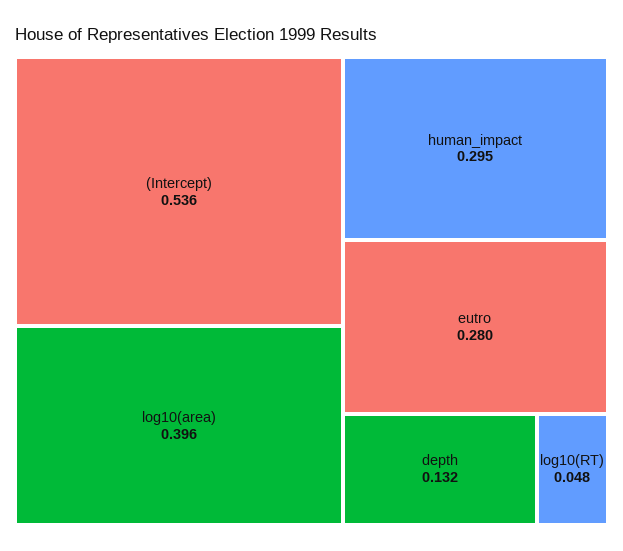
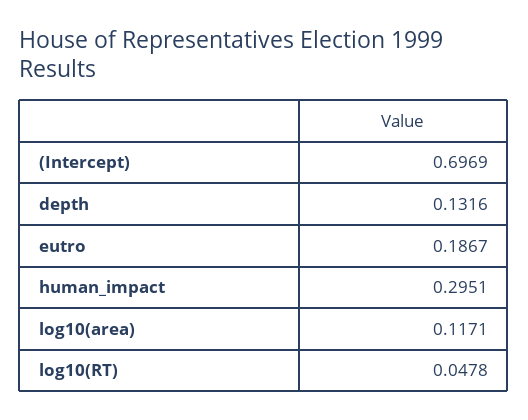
(Intercept): 0.536 -> 0.6969
log10(area): 0.396 -> 0.1171
eutro: 0.28 -> 0.1867

